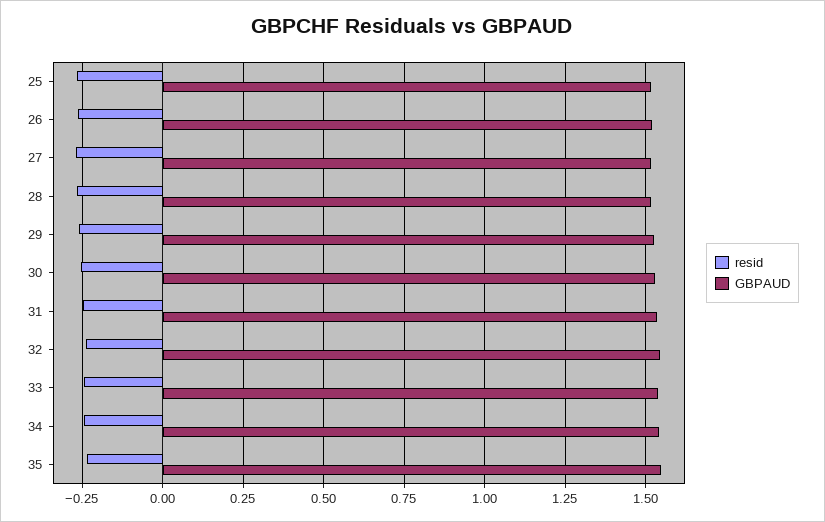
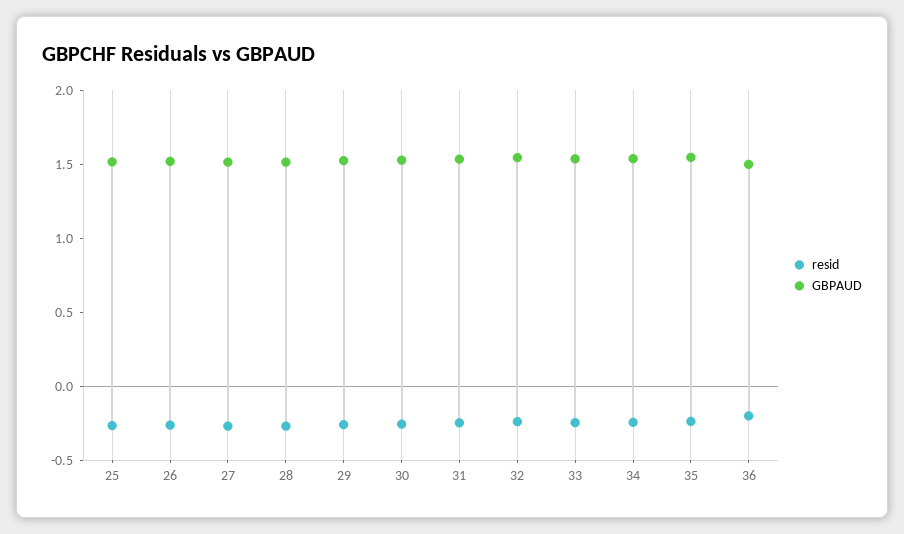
resid, 36: none -> -0.2
GBPAUD, 36: none -> 1.5

